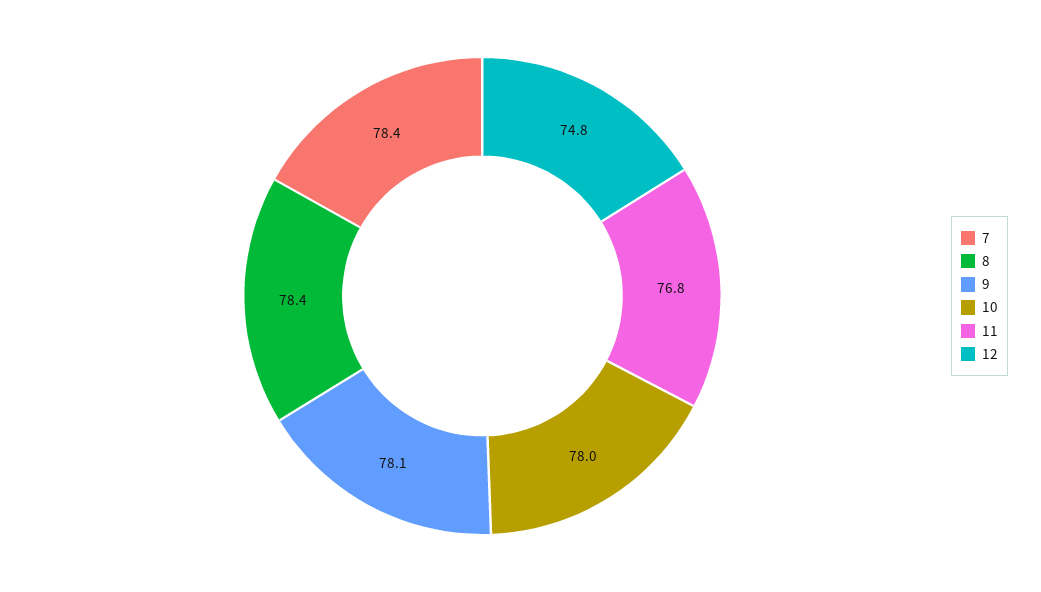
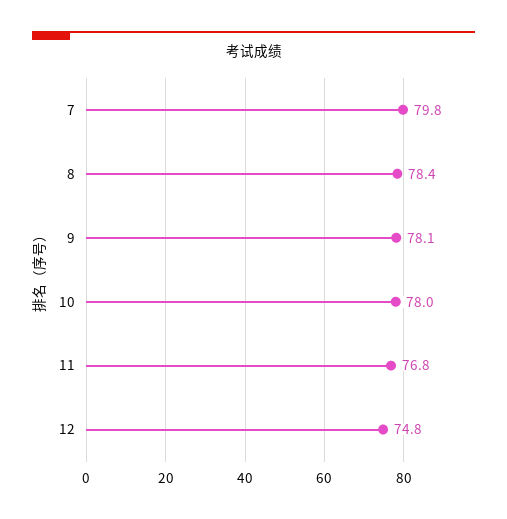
7: 78.4 -> 79.8

